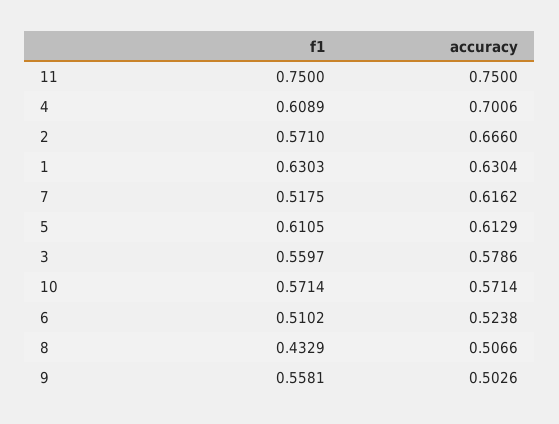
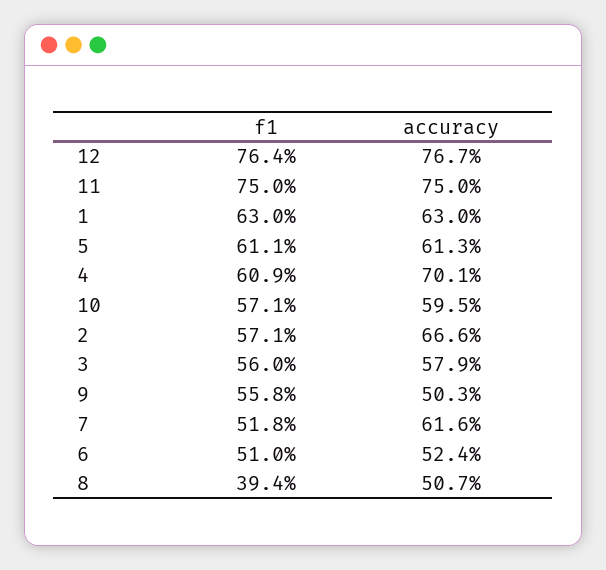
accuracy, 10: 0.5714 -> 0.595
f1, 8: 0.4329 -> 0.394
f1, 12: none -> 0.764
accuracy, 12: none -> 0.767

